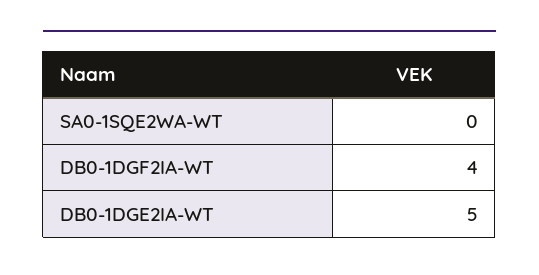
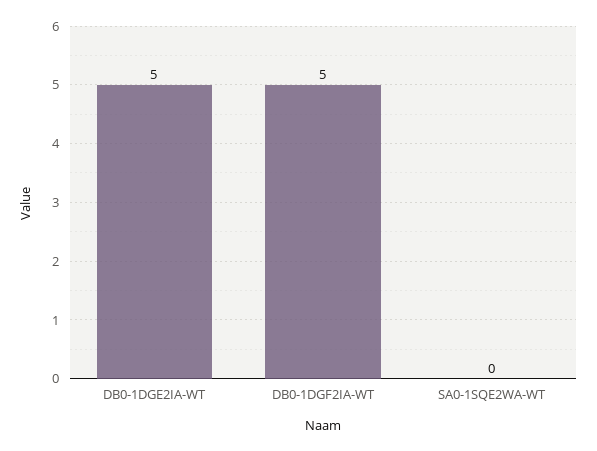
DB0-1DGF2IA-WT: 4 -> 5

